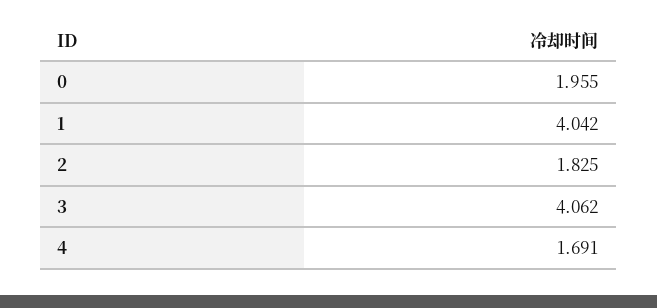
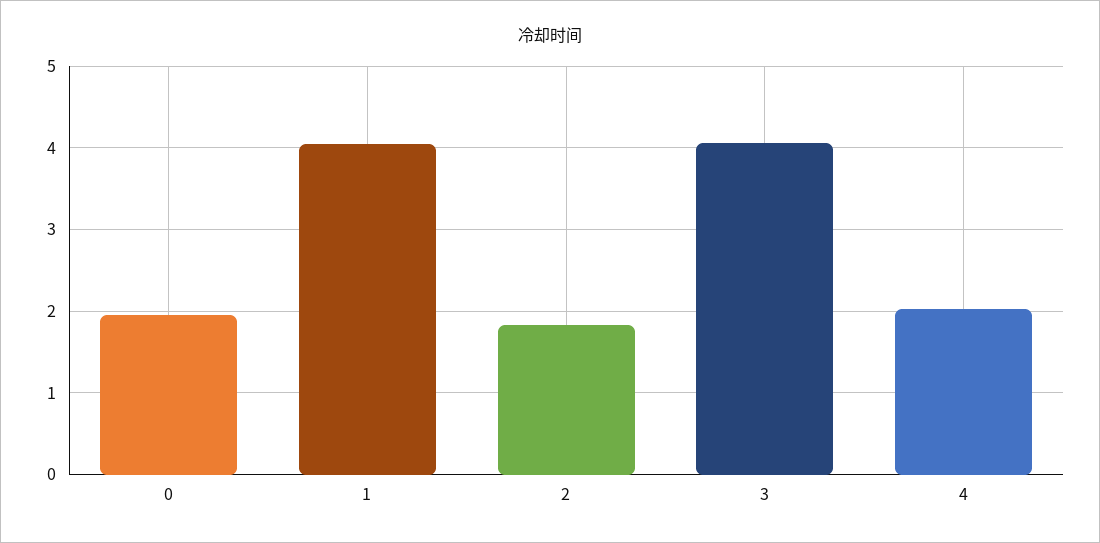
4: 1.691 -> 2

